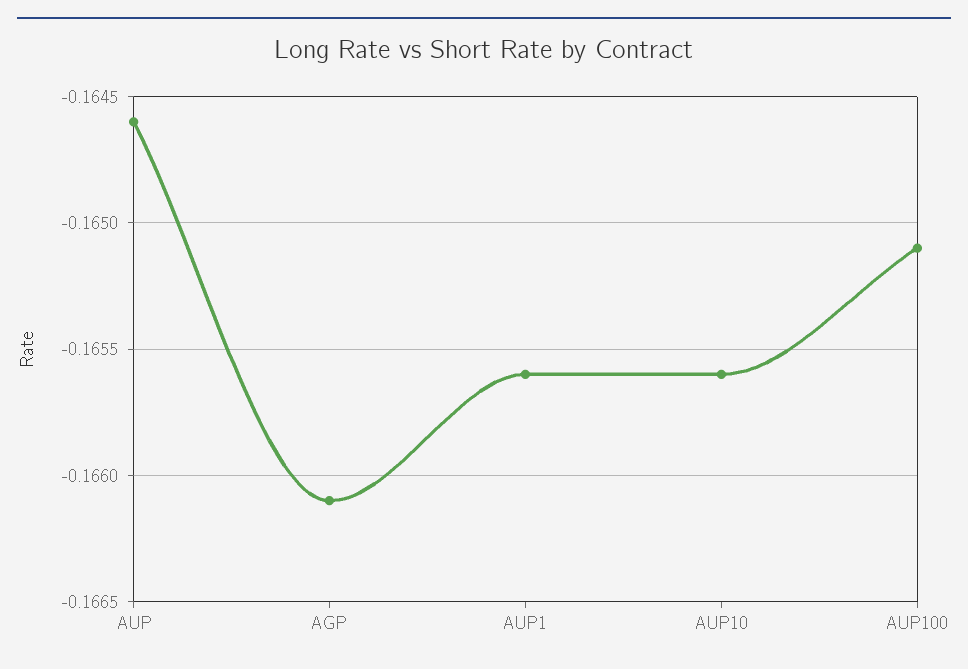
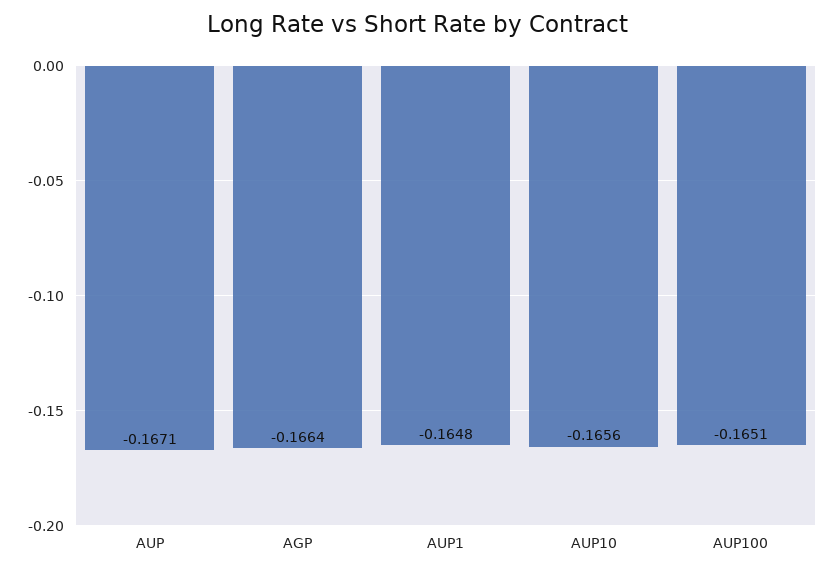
AUP: -0.1646 -> -0.1671
AGP: -0.1661 -> -0.1664
AUP1: -0.1656 -> -0.1648

